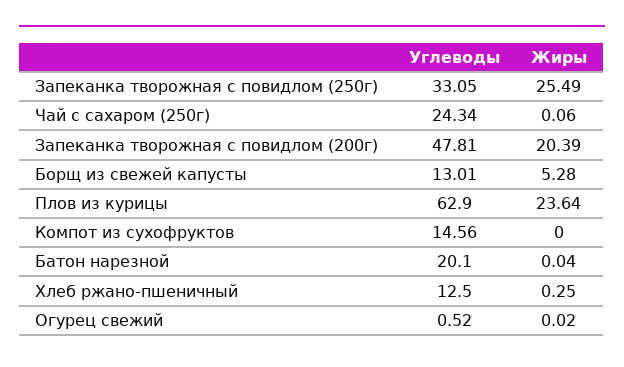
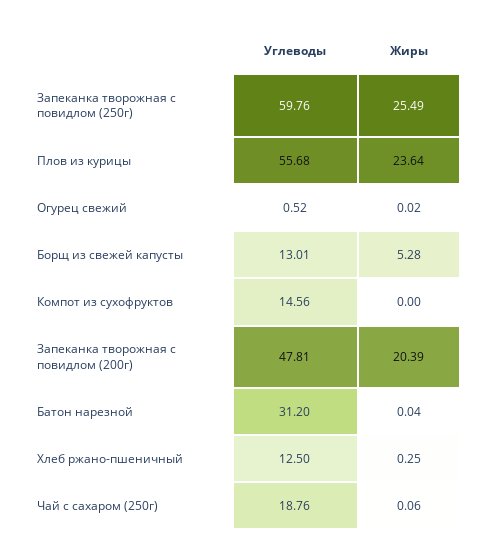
Углеводы, Запеканка творожная с повидлом (250г): 33.05 -> 59.76
Углеводы, Чай с сахаром (250г): 24.34 -> 18.76
Углеводы, Плов из курицы: 62.9 -> 55.68
Углеводы, Батон нарезной: 20.1 -> 31.2

